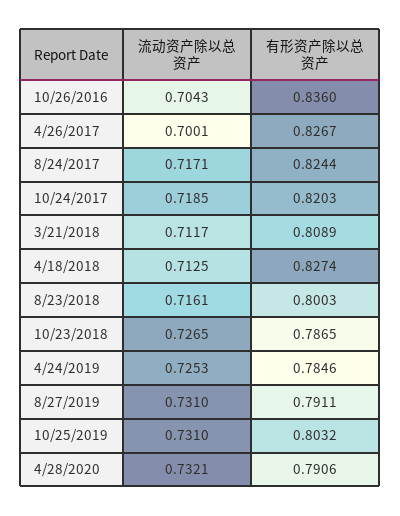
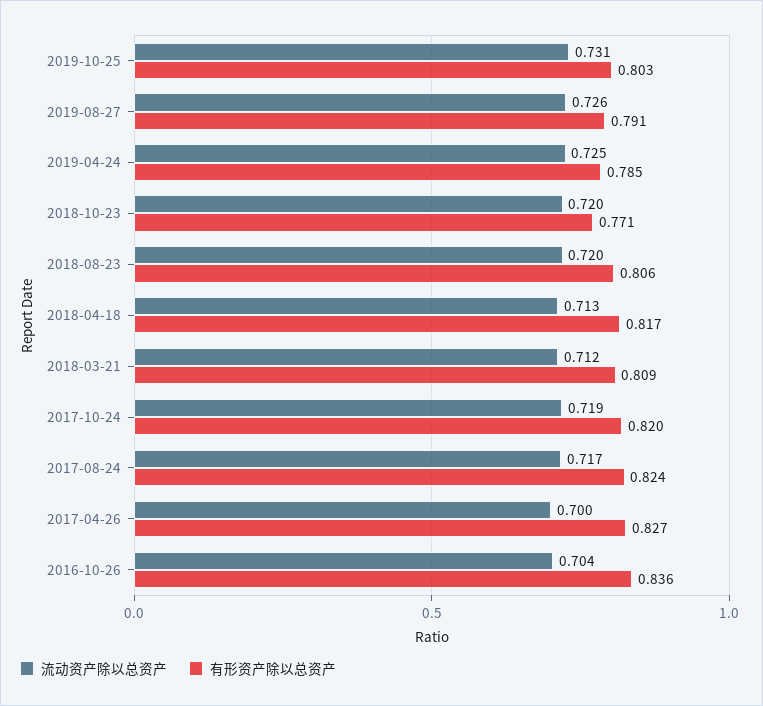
有形资产除以总资产, 4/18/2018: 0.8274 -> 0.817
流动资产除以总资产, 8/23/2018: 0.7161 -> 0.72
有形资产除以总资产, 8/23/2018: 0.8003 -> 0.806
流动资产除以总资产, 10/23/2018: 0.7265 -> 0.72
有形资产除以总资产, 10/23/2018: 0.7865 -> 0.771
流动资产除以总资产, 8/27/2019: 0.731 -> 0.726
流动资产除以总资产, 4/28/2020: 0.7321 -> none
有形资产除以总资产, 4/28/2020: 0.7906 -> none

